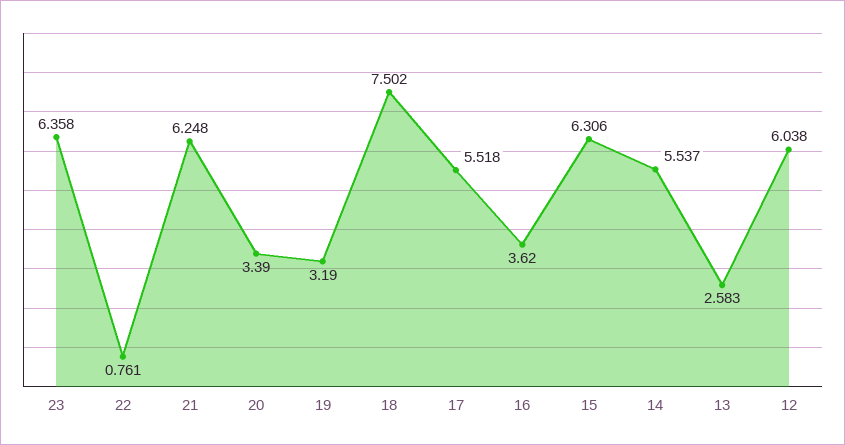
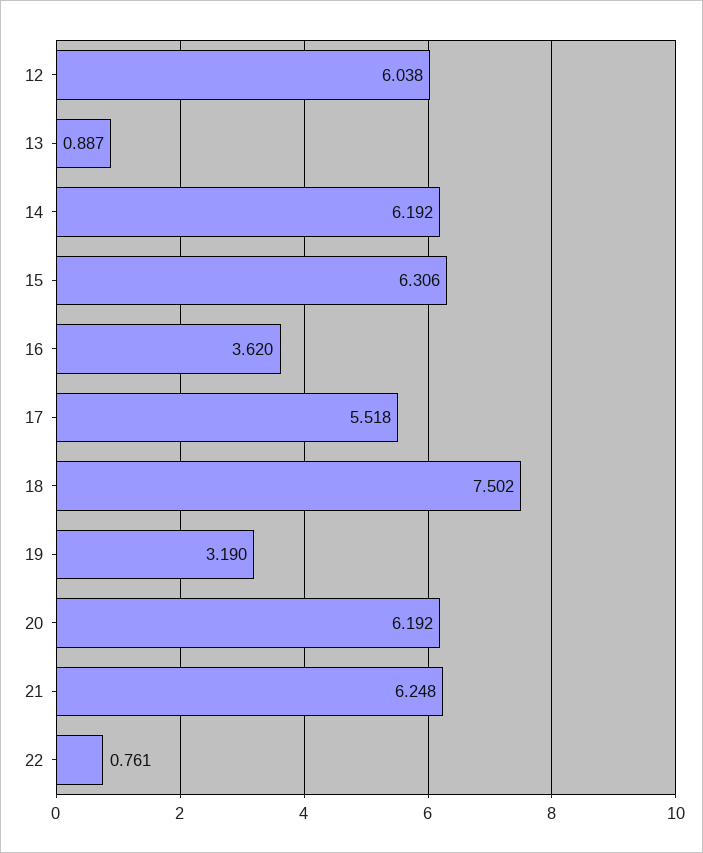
23: 6.358 -> none
20: 3.39 -> 6.192
14: 5.537 -> 6.192
13: 2.583 -> 0.887

